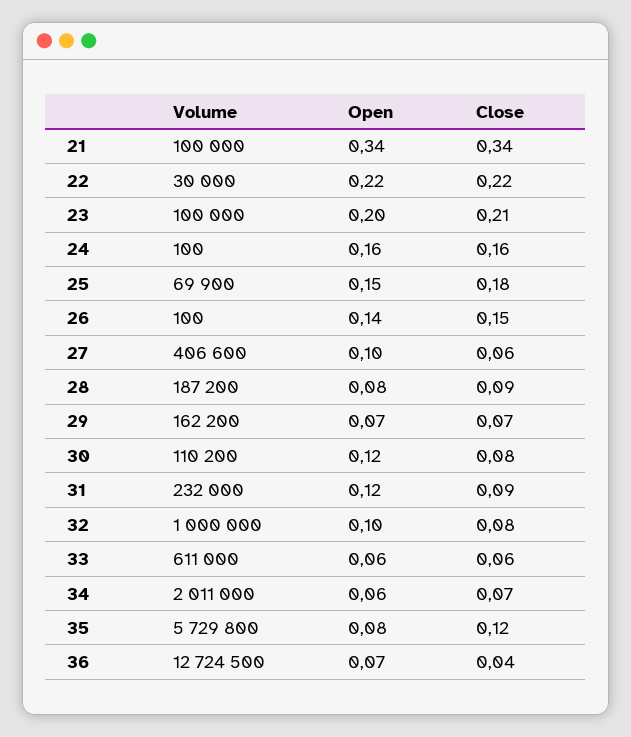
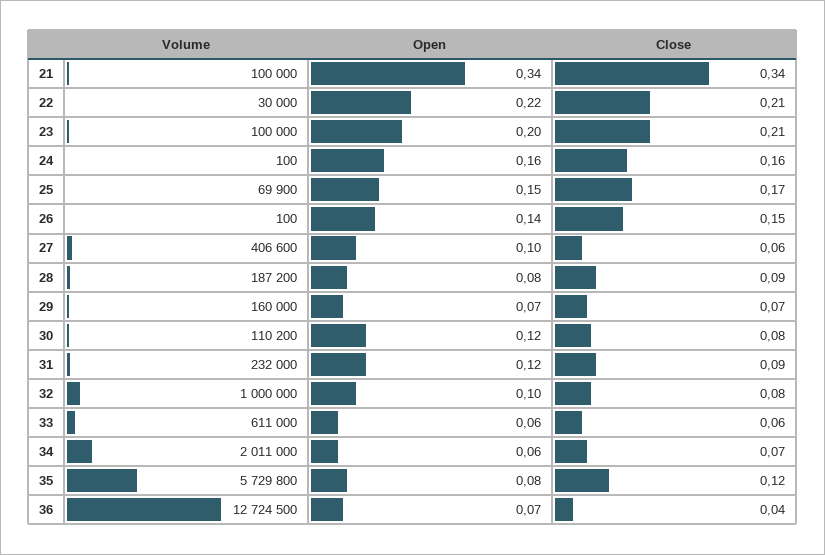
Close, 22: 0.22 -> 0.21
Close, 25: 0.18 -> 0.17
Volume, 29: 162200 -> 160000

